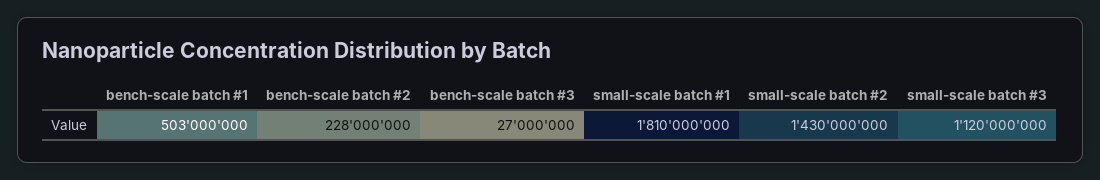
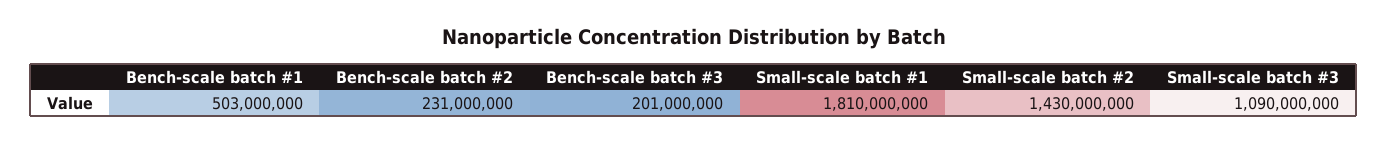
bench-scale batch #2: 228000000 -> 231000000
bench-scale batch #3: 27000000 -> 201000000
small-scale batch #3: 1120000000 -> 1090000000

